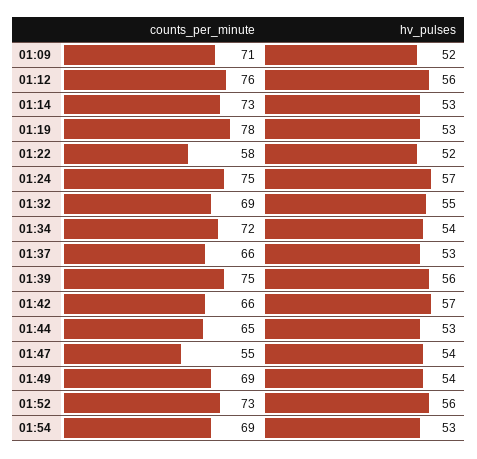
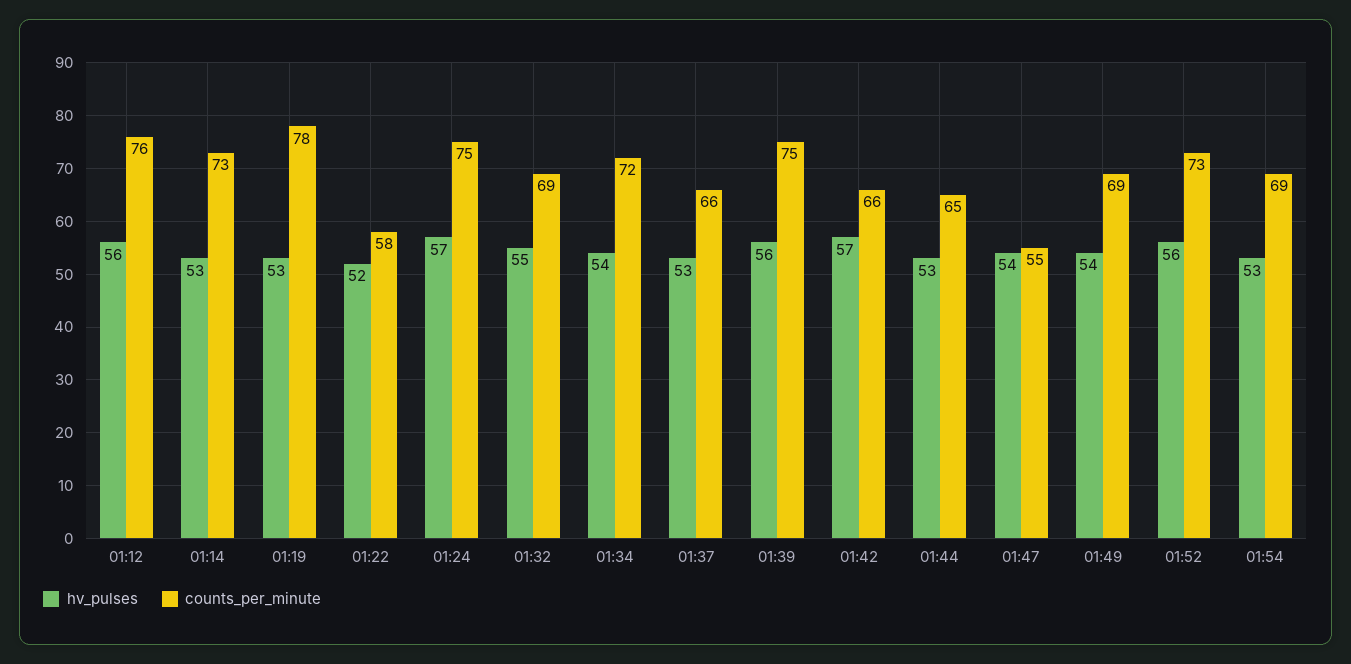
counts_per_minute, 01:09: 71 -> none
hv_pulses, 01:09: 52 -> none

